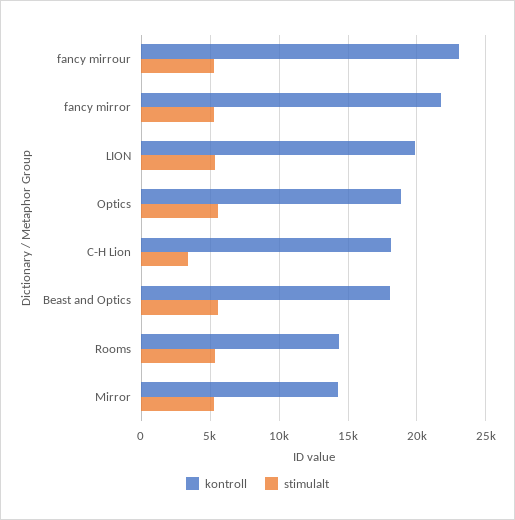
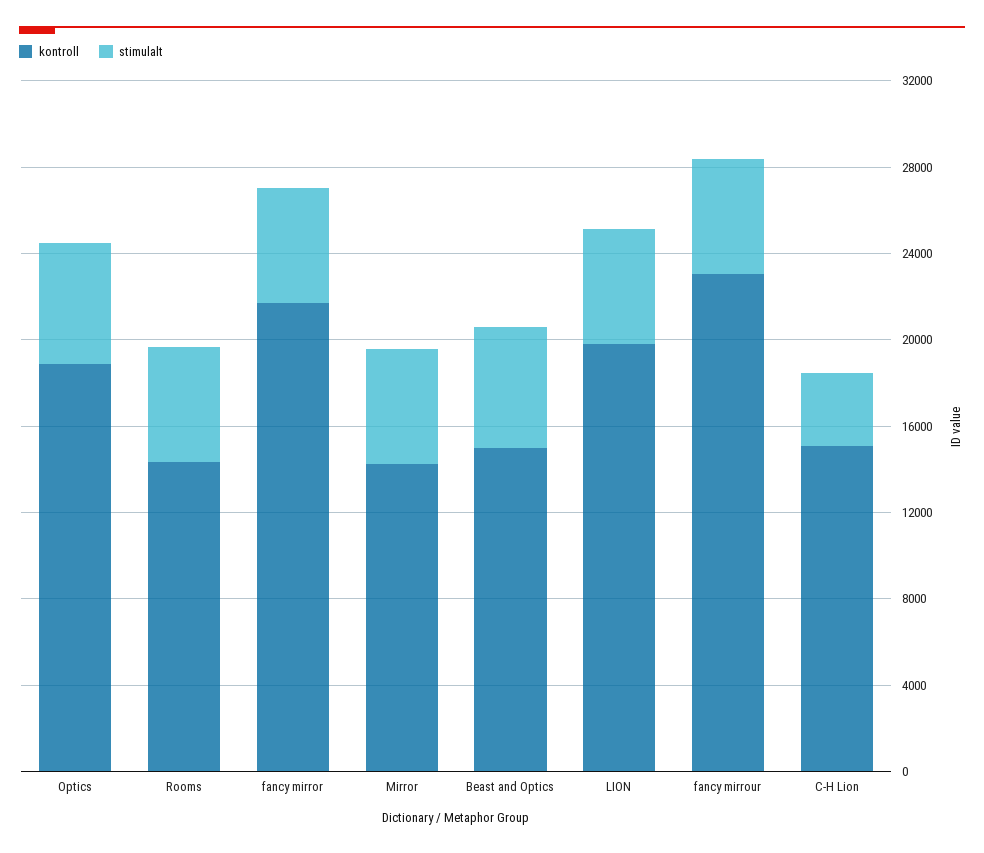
kontroll, C-H Lion: 18000 -> 15000
kontroll, Beast and Optics: 18000 -> 15000

